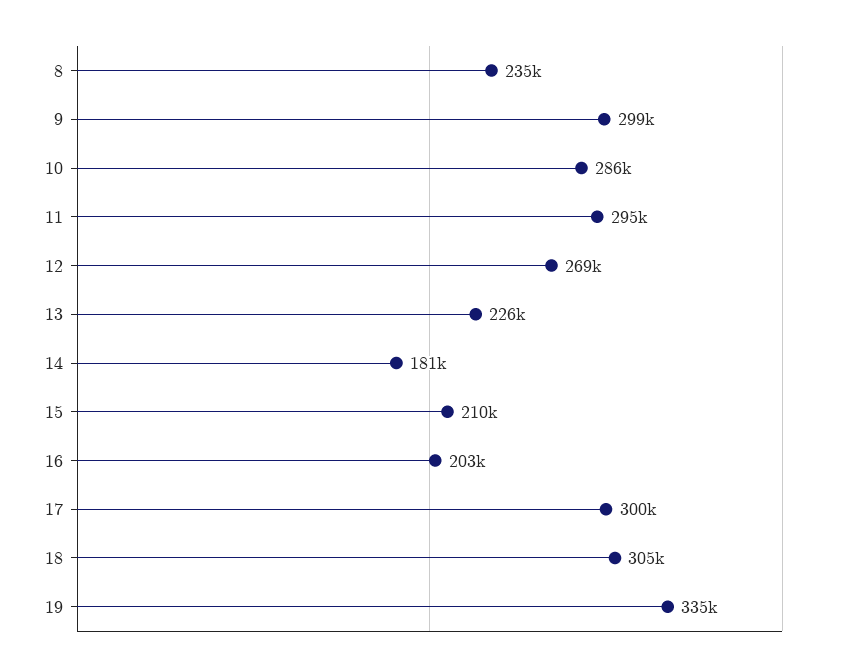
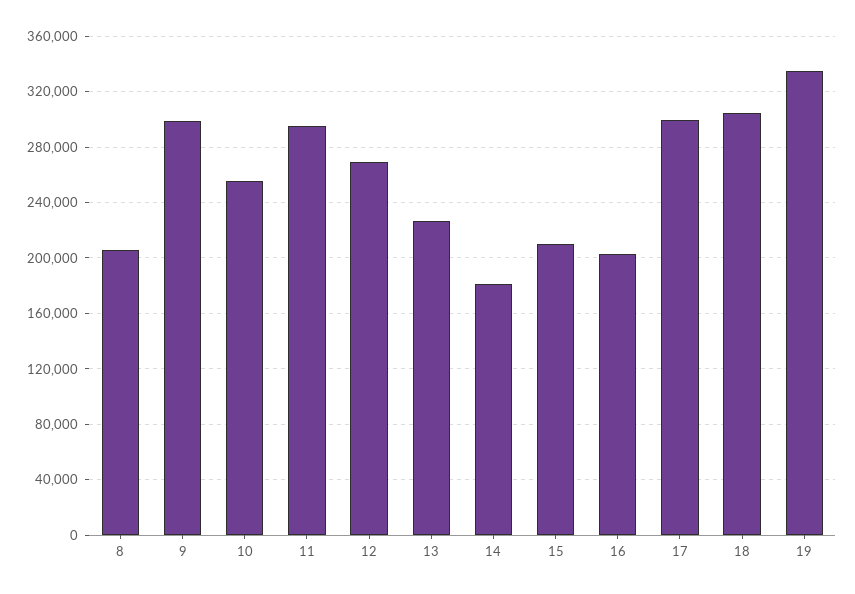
8: 235000 -> 205000
10: 286000 -> 255000

